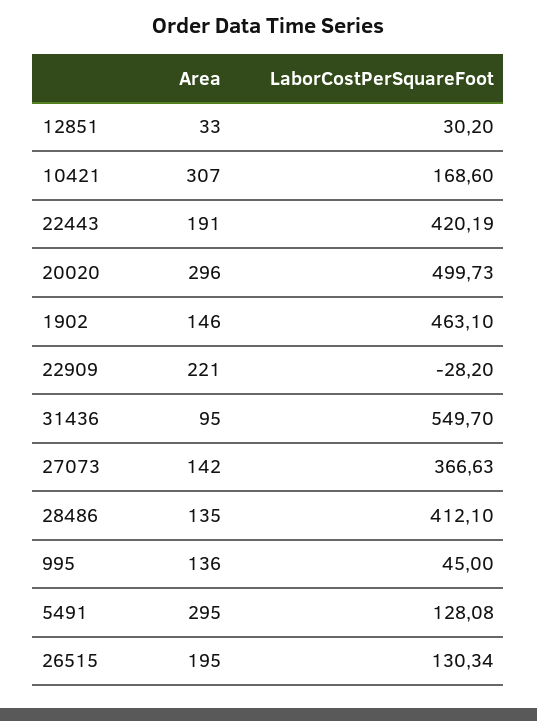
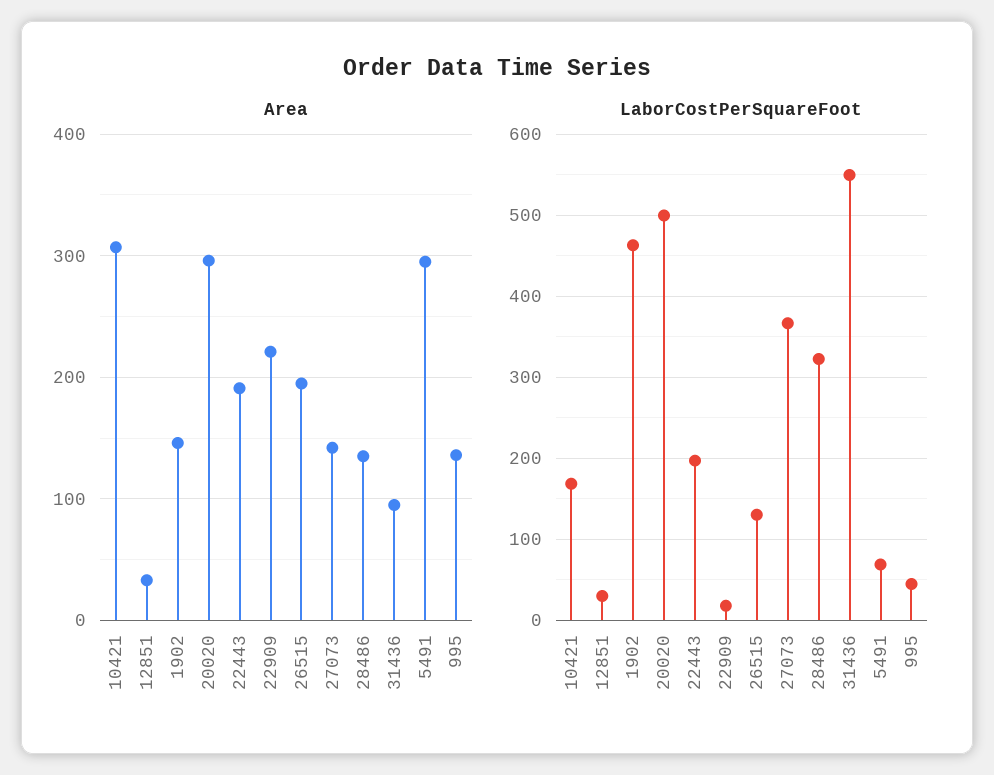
LaborCostPerSquareFoot, 22443: 420.19 -> 200
LaborCostPerSquareFoot, 22909: -28.2 -> 20
LaborCostPerSquareFoot, 28486: 412.1 -> 320
LaborCostPerSquareFoot, 5491: 128.08 -> 70

